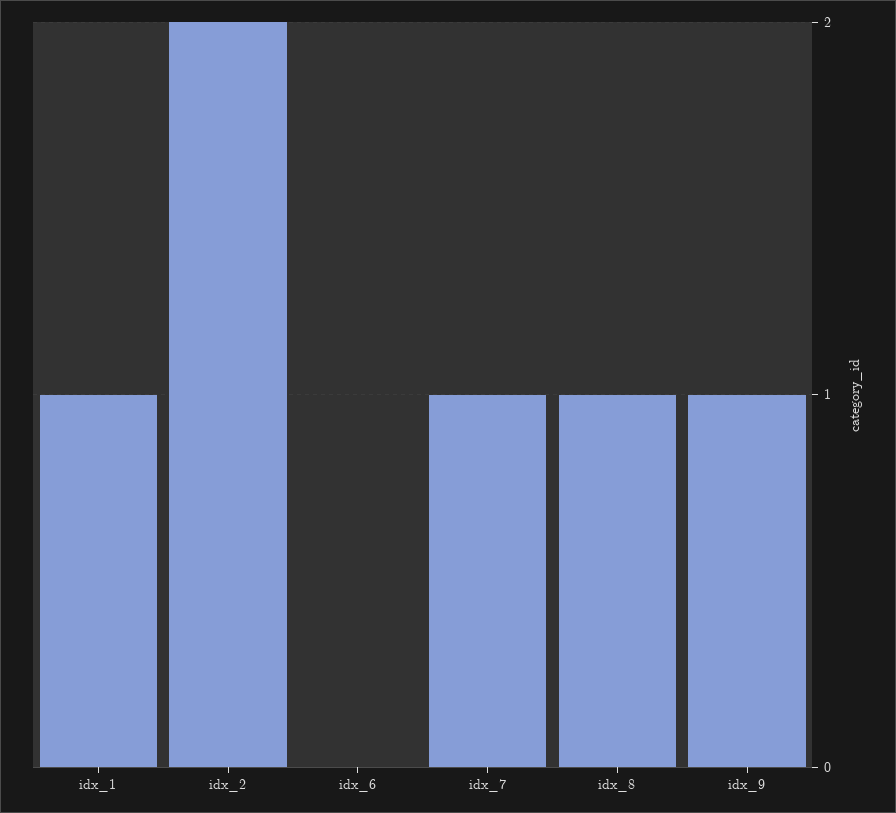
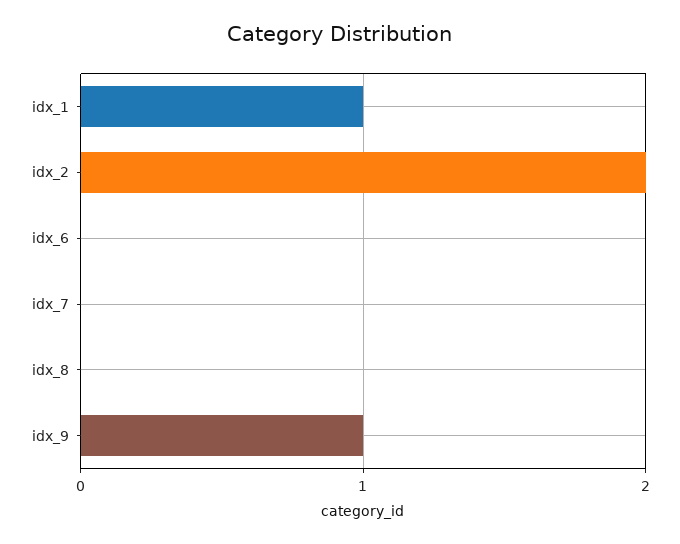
idx_7: 1 -> 0
idx_8: 1 -> 0

